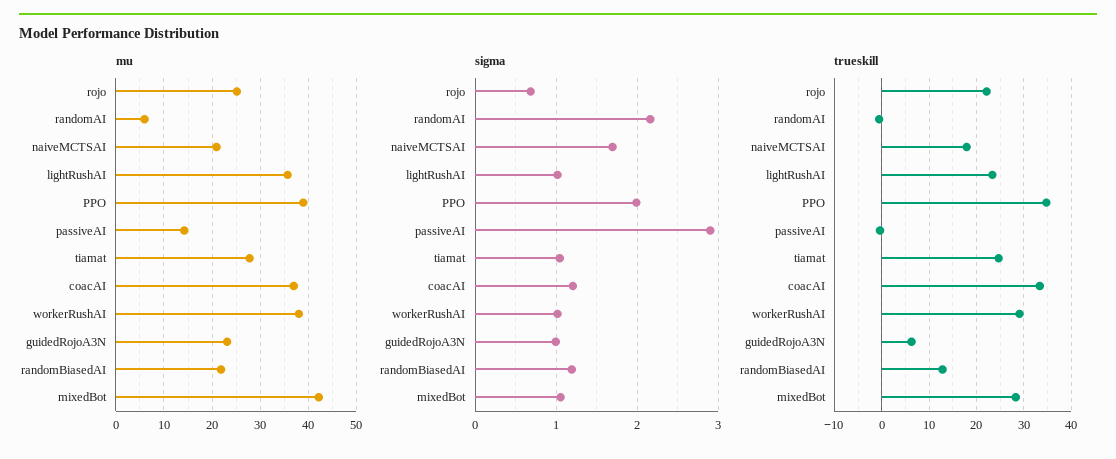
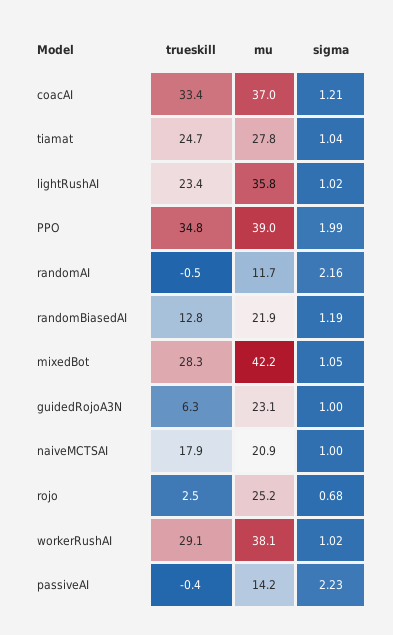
mu, randomAI: 6 -> 11.7
sigma, naiveMCTSAI: 1.7 -> 1
sigma, passiveAI: 2.9 -> 2.23
trueskill, rojo: 22 -> 2.5

